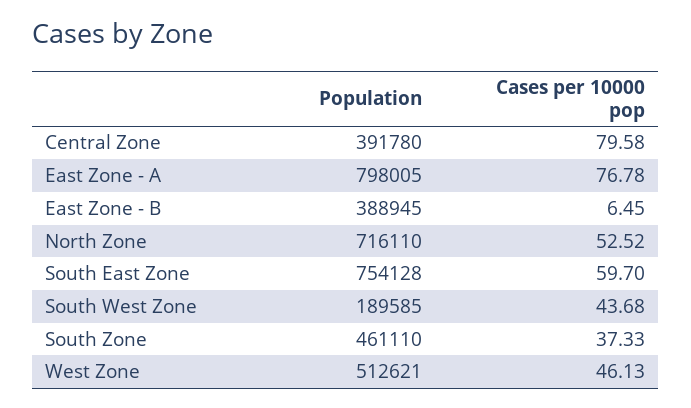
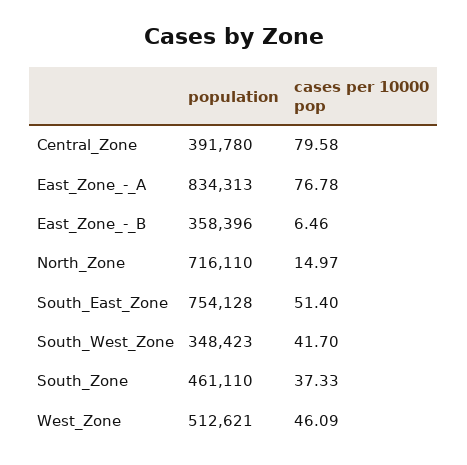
Population, East Zone - A: 798005 -> 834313
Population, East Zone - B: 388945 -> 358396
Cases per 10000 pop, East Zone - B: 6.45 -> 6.46
Cases per 10000 pop, North Zone: 52.52 -> 14.97
Cases per 10000 pop, South East Zone: 59.7 -> 51.4
Population, South West Zone: 189585 -> 348423
Cases per 10000 pop, South West Zone: 43.68 -> 41.7
Cases per 10000 pop, West Zone: 46.13 -> 46.09

